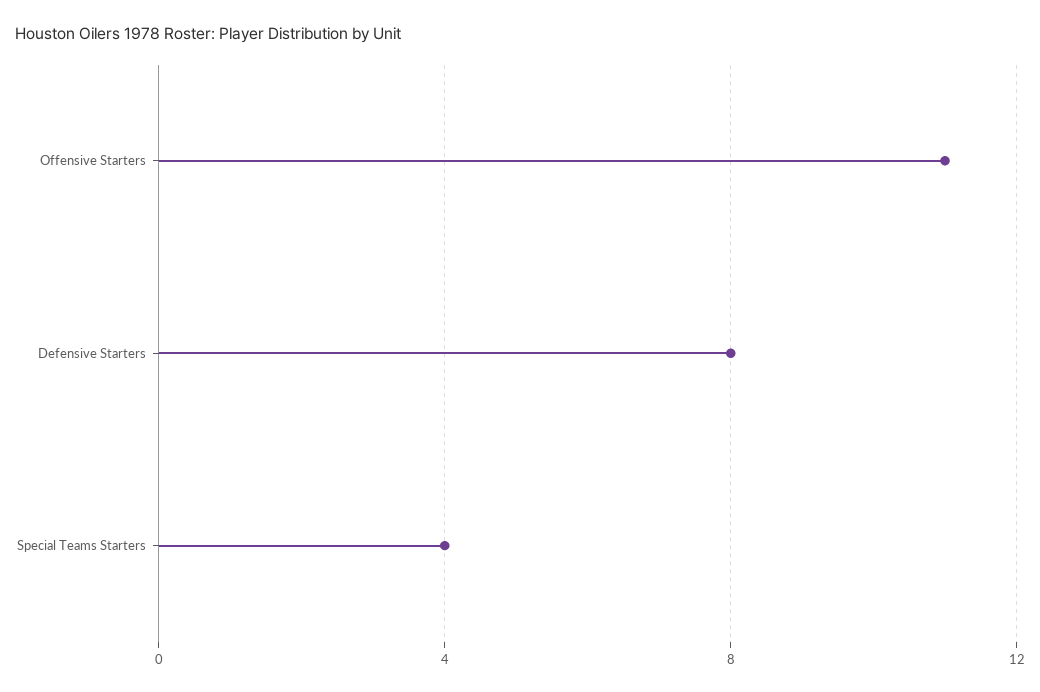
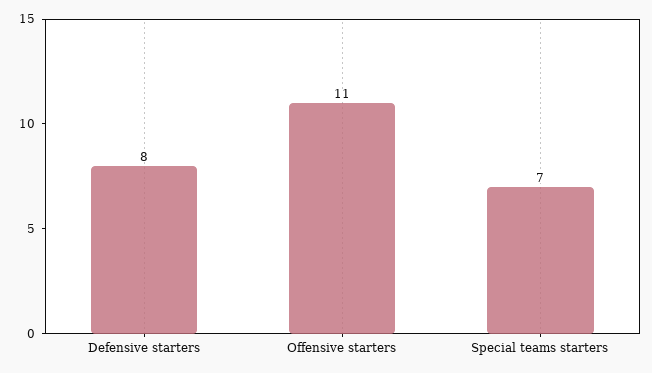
Special Teams Starters: 4 -> 7

